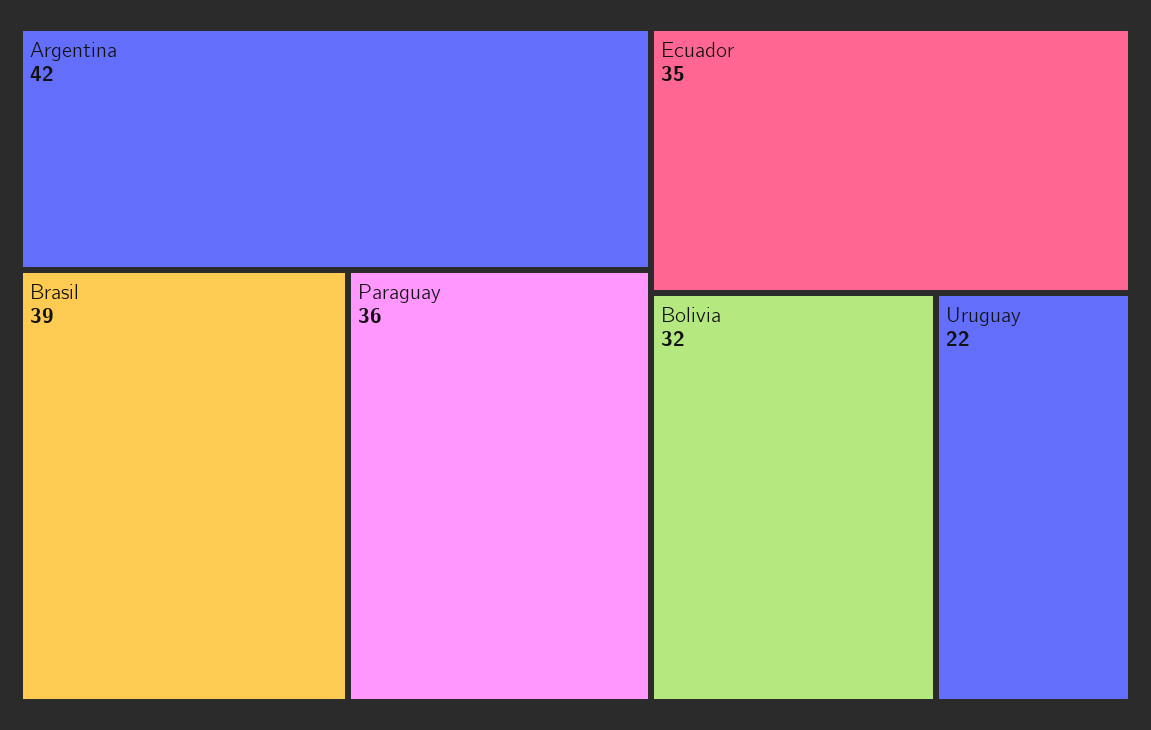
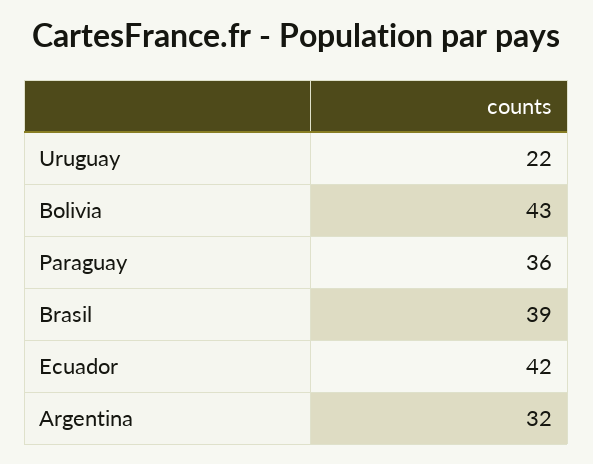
Argentina: 42 -> 32
Ecuador: 35 -> 42
Bolivia: 32 -> 43

